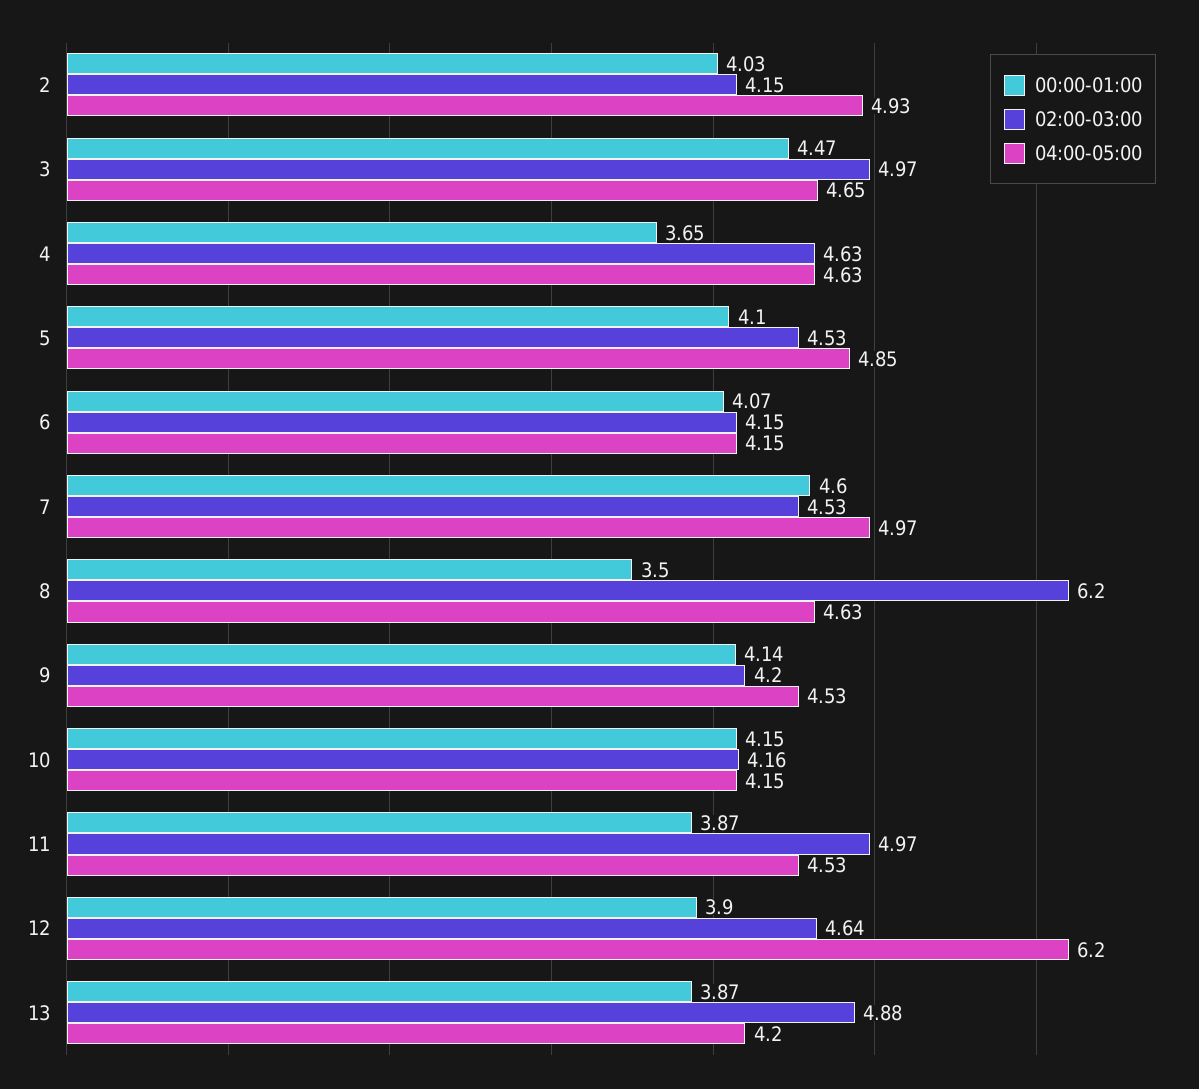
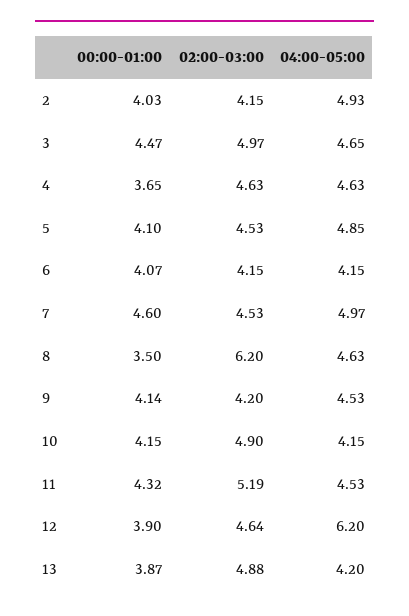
02:00-03:00, 10: 4.16 -> 4.9
00:00-01:00, 11: 3.87 -> 4.32
02:00-03:00, 11: 4.97 -> 5.19

